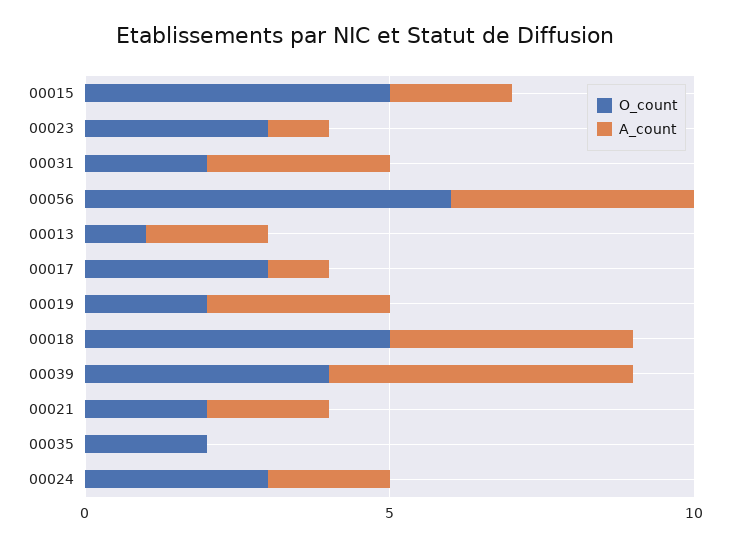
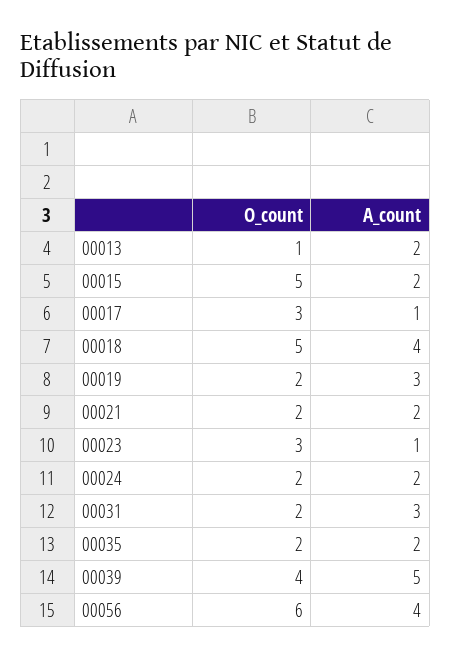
A_count, 00035: 0 -> 2
O_count, 00024: 3 -> 2

